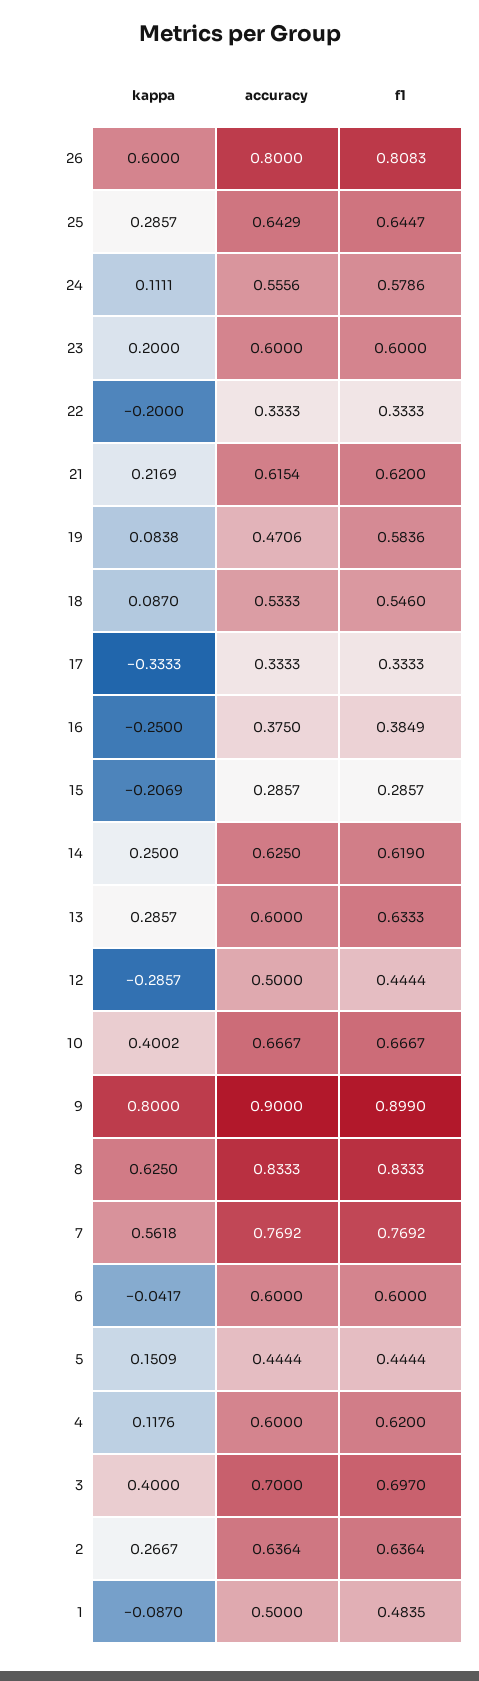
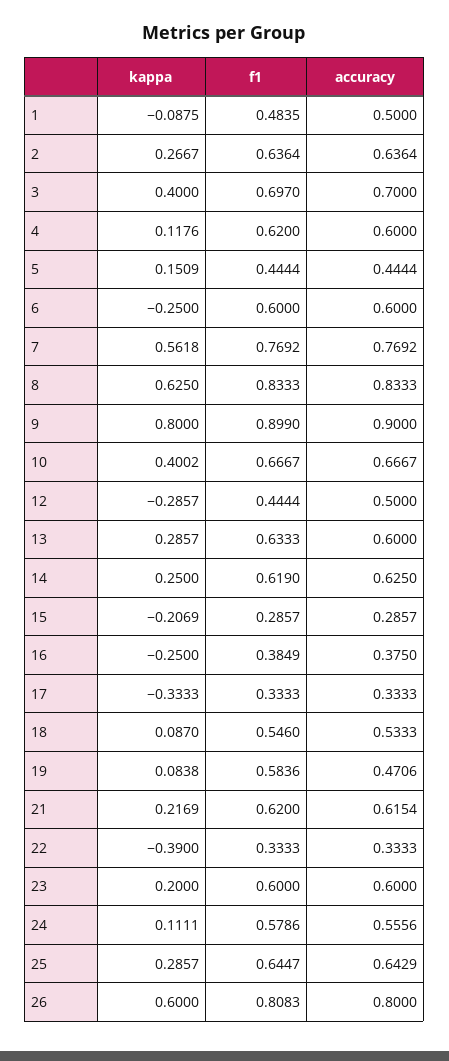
kappa, 22: -0.2 -> -0.39
kappa, 6: -0.0417 -> -0.25
kappa, 1: -0.087 -> -0.0875

